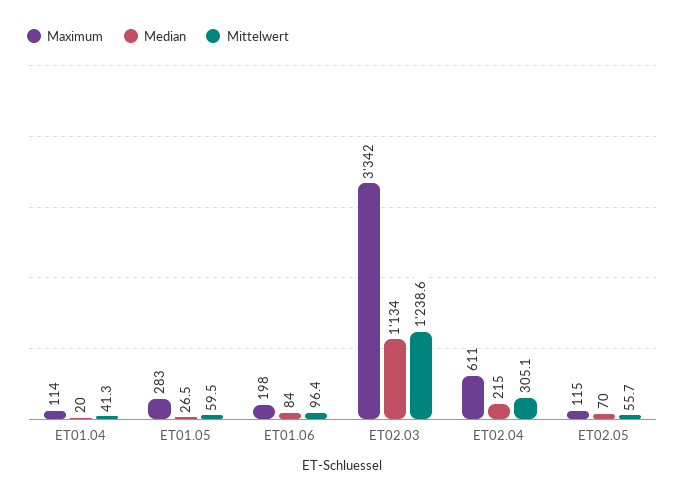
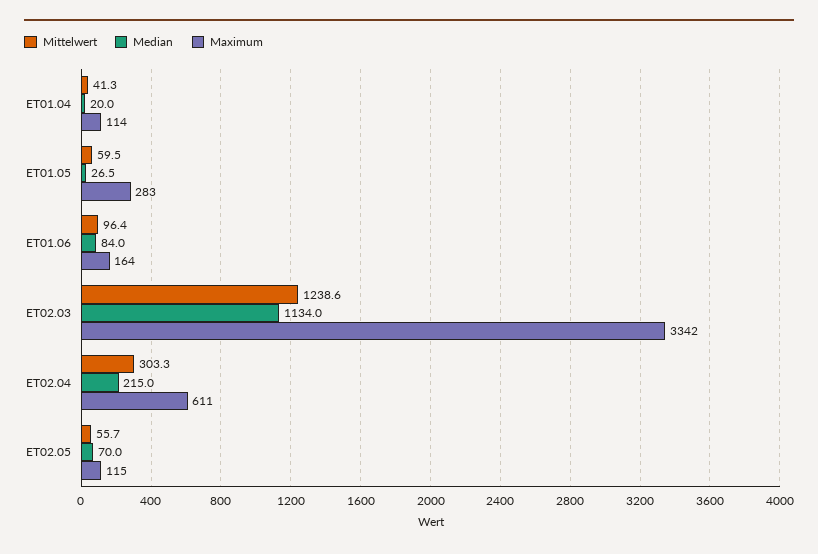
Maximum, ET01.06: 198 -> 164
Mittelwert, ET02.04: 305.1 -> 303.3

